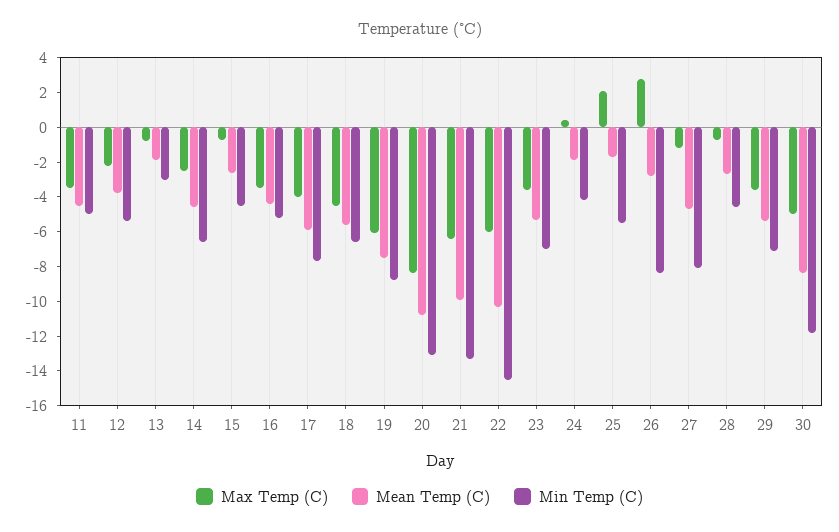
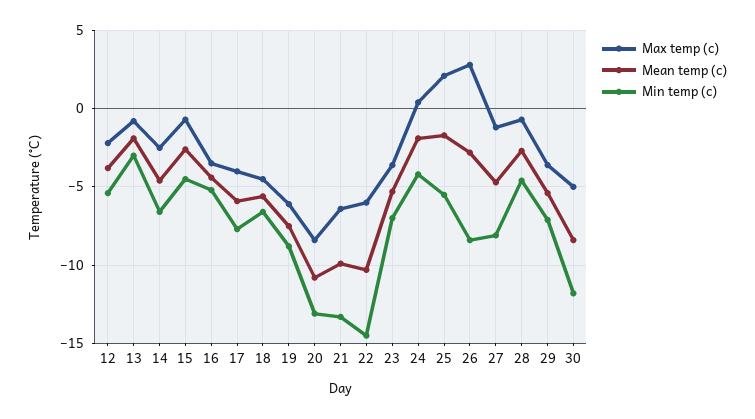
Max Temp (C), 11: -3.5 -> none
Mean Temp (C), 11: -4.5 -> none
Min Temp (C), 11: -5 -> none

